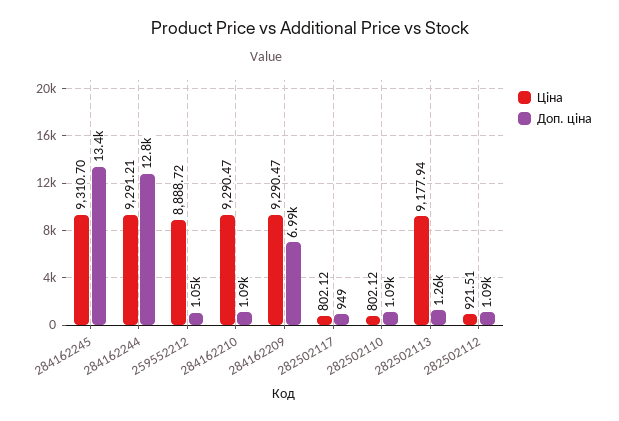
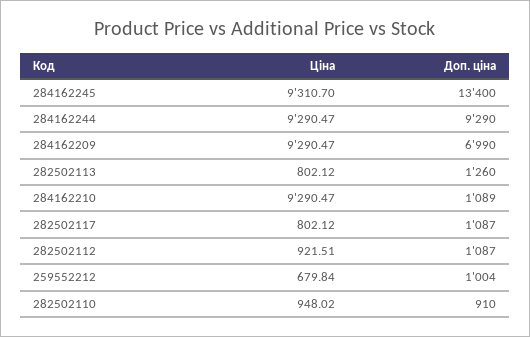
Ціна, 284162244: 9291.21 -> 9290.47
Доп. ціна, 284162244: 12800 -> 9290
Ціна, 259552212: 8888.72 -> 679.84
Доп. ціна, 259552212: 1050 -> 1004
Доп. ціна, 282502117: 949 -> 1087
Ціна, 282502110: 802.12 -> 948.02
Доп. ціна, 282502110: 1090 -> 910
Ціна, 282502113: 9177.94 -> 802.12

